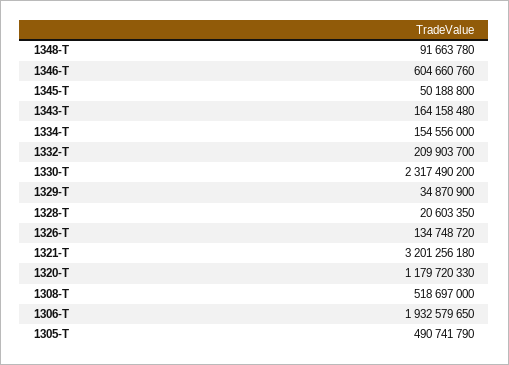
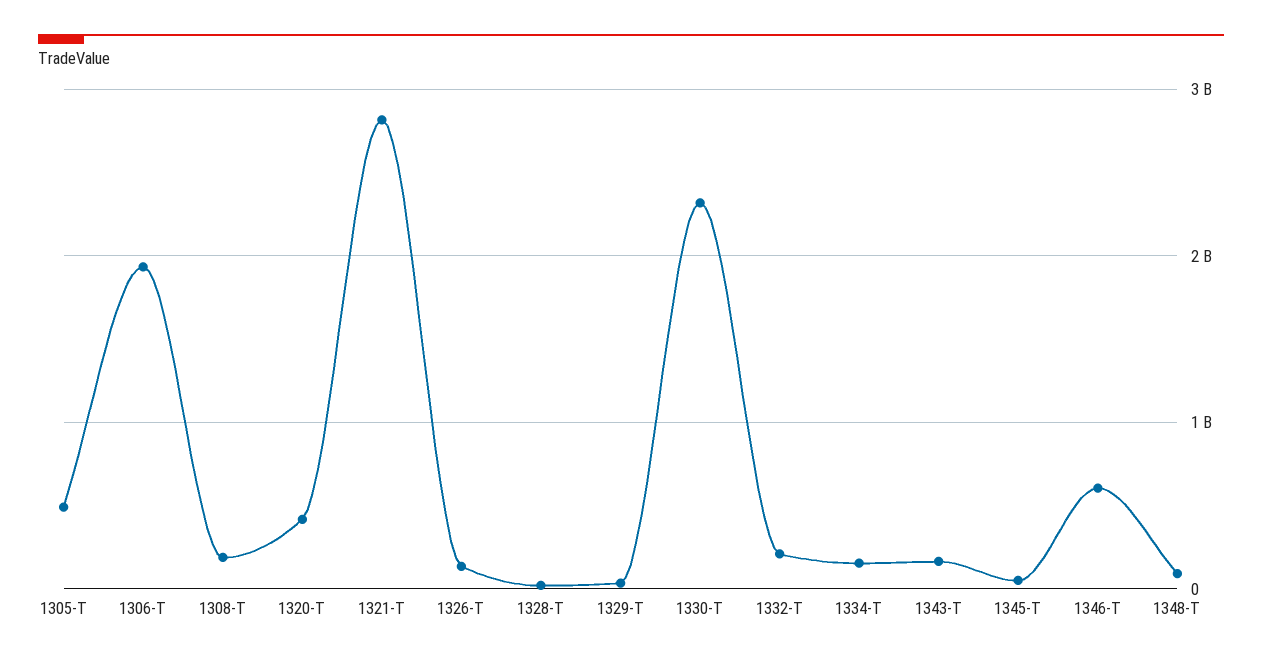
1321-T: 3201256180 -> 2800000000
1320-T: 1179720330 -> 400000000
1308-T: 518697000 -> 200000000

